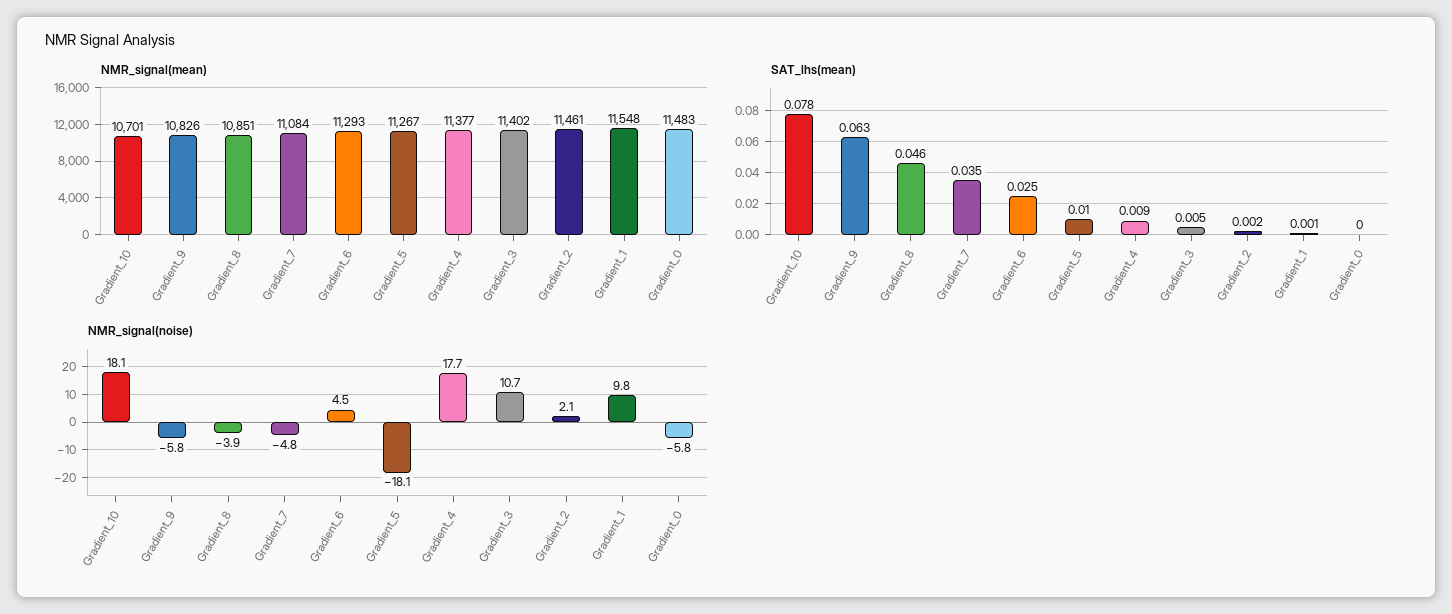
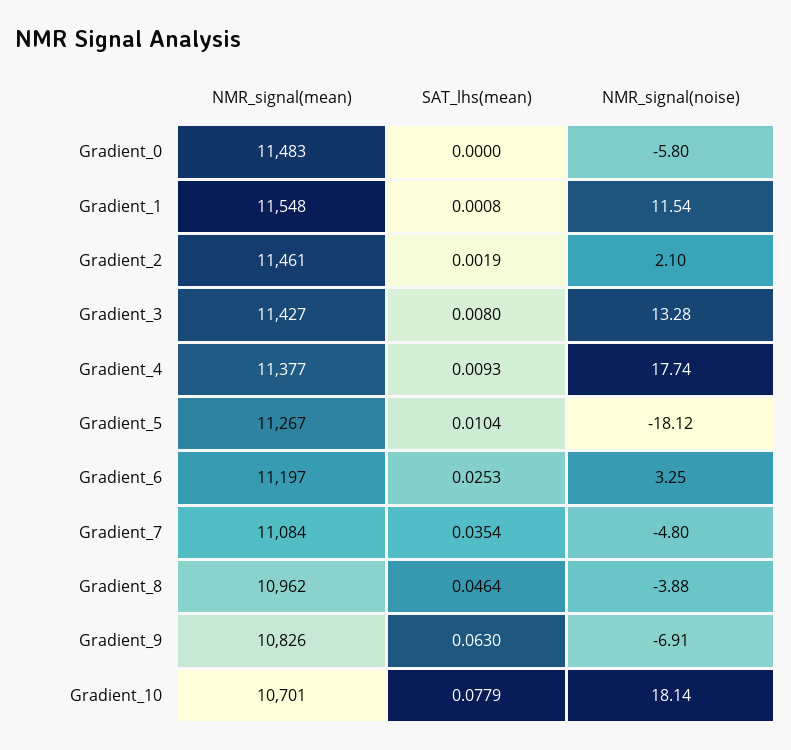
NMR_signal(mean), Gradient_8: 10851 -> 10962
NMR_signal(mean), Gradient_6: 11293 -> 11197
NMR_signal(mean), Gradient_3: 11402 -> 11427
SAT_lhs(mean), Gradient_3: 0.005 -> 0.008
NMR_signal(noise), Gradient_9: -5.8 -> -6.91
NMR_signal(noise), Gradient_6: 4.5 -> 3.25
NMR_signal(noise), Gradient_3: 10.7 -> 13.28
NMR_signal(noise), Gradient_1: 9.8 -> 11.54

